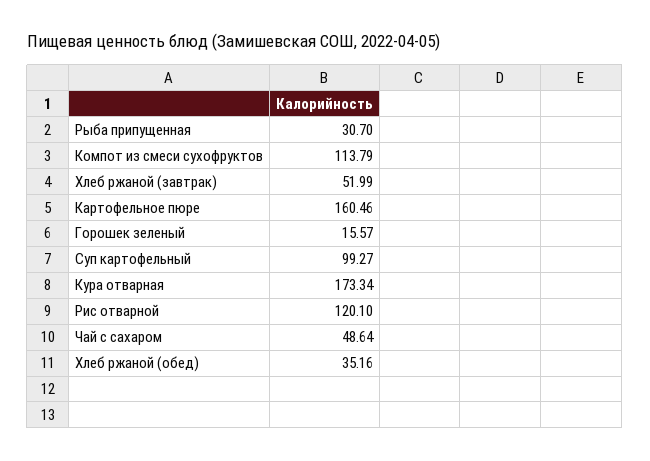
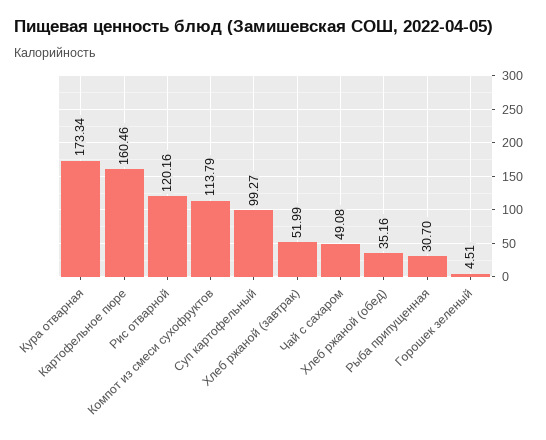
Горошек зеленый: 15.57 -> 4.51
Рис отварной: 120.1 -> 120.16
Чай с сахаром: 48.64 -> 49.08

